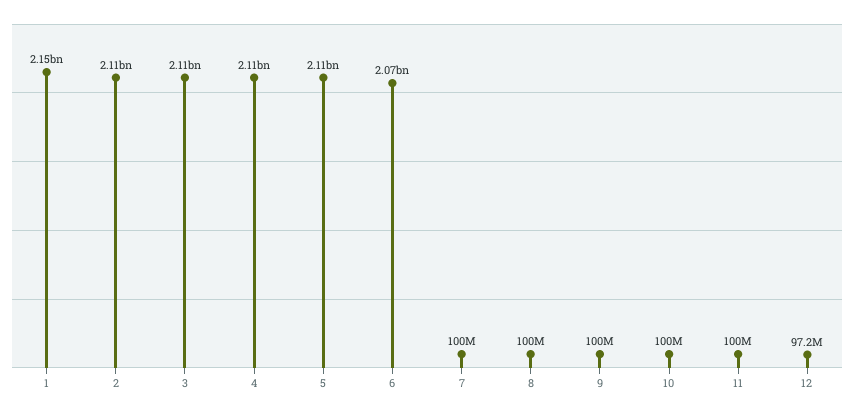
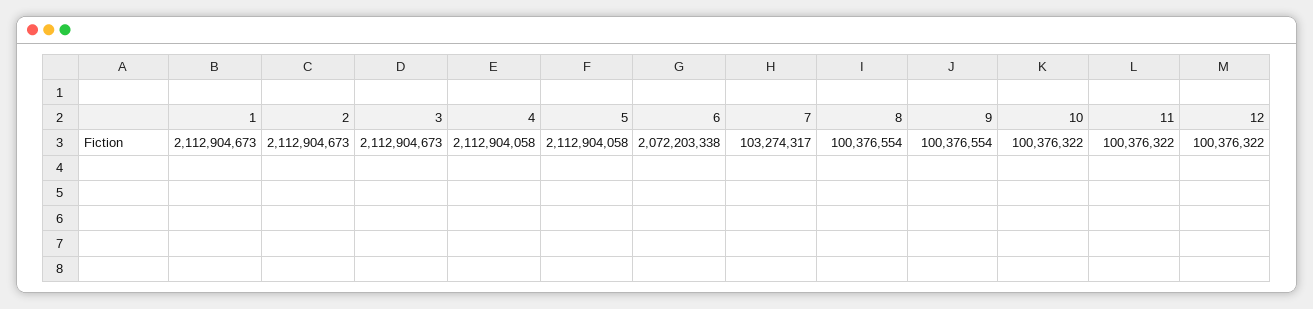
1: 2150000000 -> 2112904673
7: 100000000 -> 103274317
12: 97200000 -> 100376322

